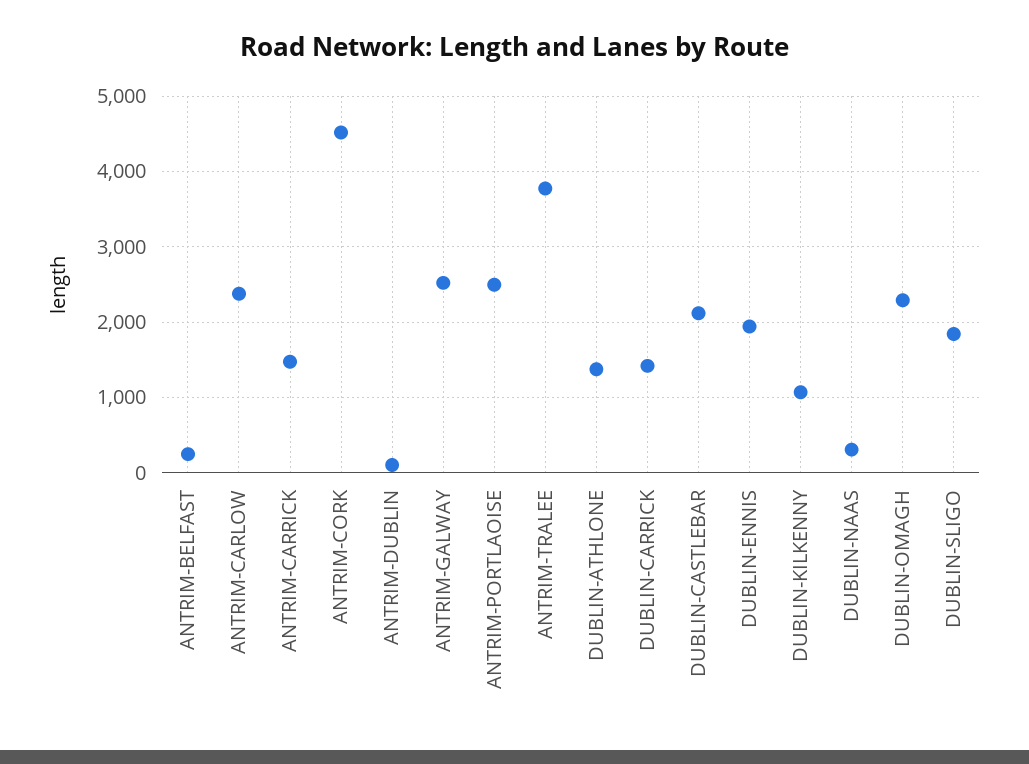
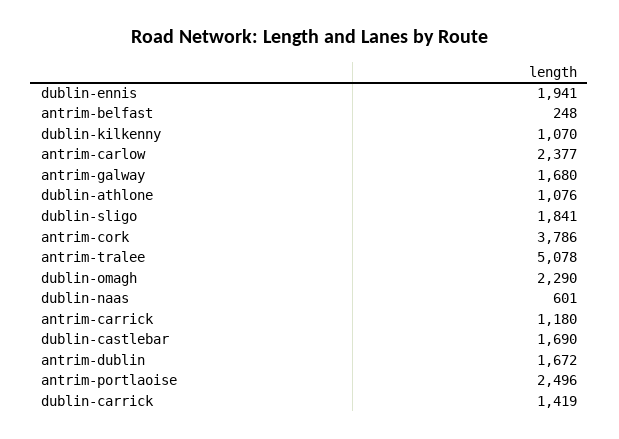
ANTRIM-CARRICK: 1500 -> 1180
ANTRIM-CORK: 4500 -> 3786
ANTRIM-DUBLIN: 100 -> 1672
ANTRIM-GALWAY: 2500 -> 1680
ANTRIM-TRALEE: 3800 -> 5078
DUBLIN-ATHLONE: 1400 -> 1076
DUBLIN-CASTLEBAR: 2100 -> 1690
DUBLIN-NAAS: 300 -> 601

